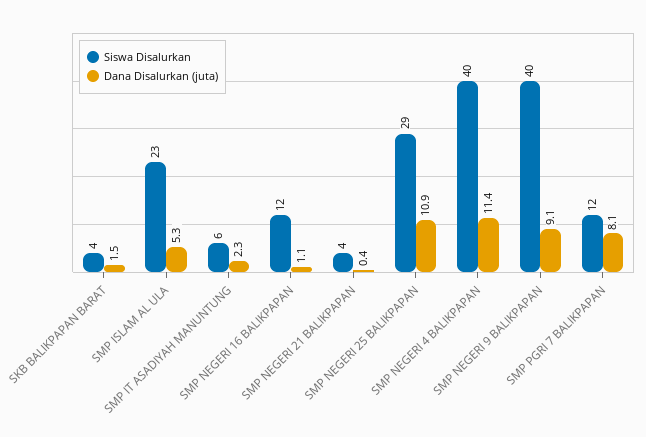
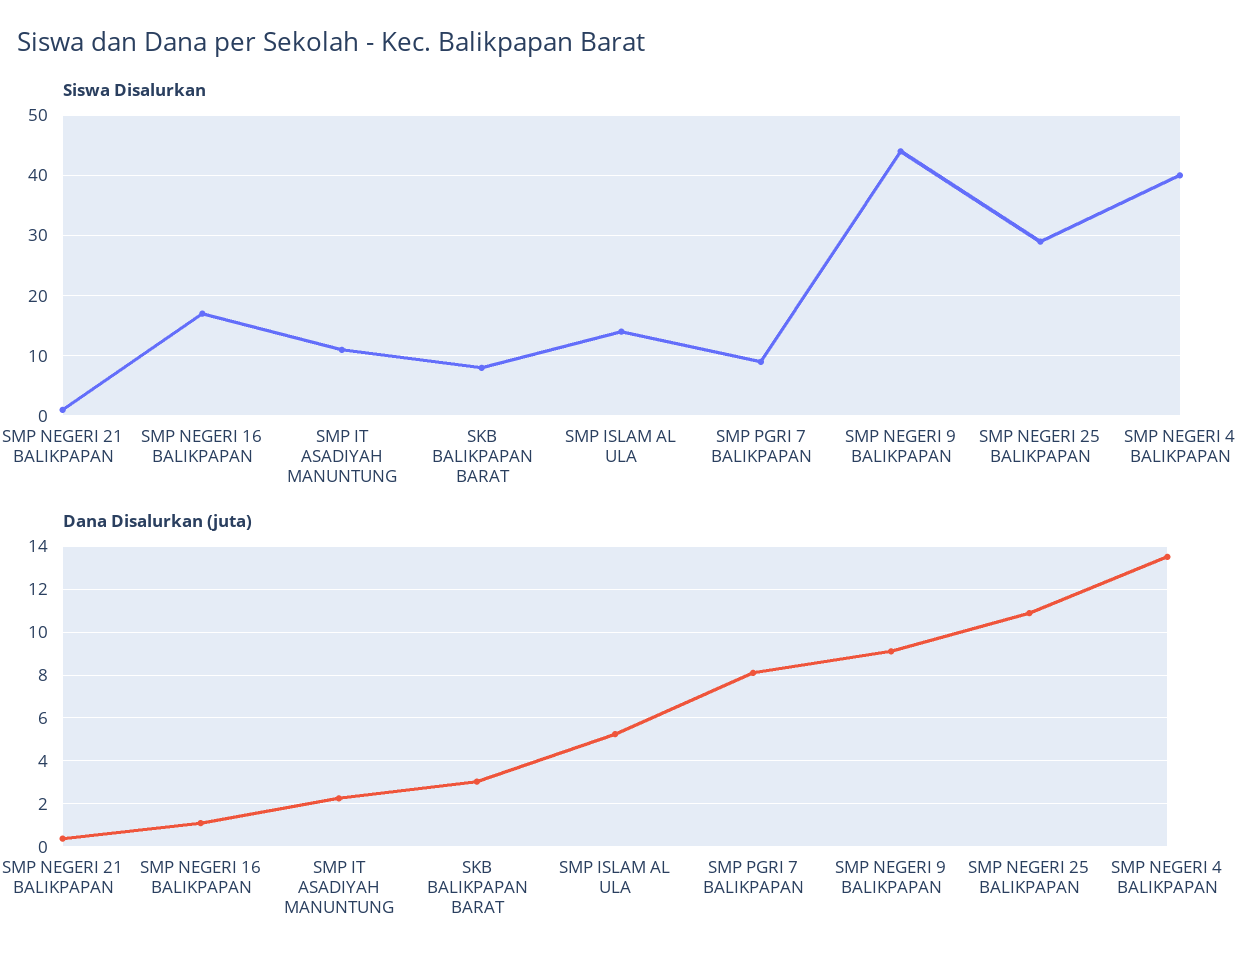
Siswa Disalurkan, SKB BALIKPAPAN BARAT: 4 -> 8
Dana Disalurkan (juta), SKB BALIKPAPAN BARAT: 1.5 -> 3
Siswa Disalurkan, SMP ISLAM AL ULA: 23 -> 14
Siswa Disalurkan, SMP IT ASADIYAH MANUNTUNG: 6 -> 11
Siswa Disalurkan, SMP NEGERI 16 BALIKPAPAN: 12 -> 17
Siswa Disalurkan, SMP NEGERI 21 BALIKPAPAN: 4 -> 1
Dana Disalurkan (juta), SMP NEGERI 4 BALIKPAPAN: 11.4 -> 13.5
Siswa Disalurkan, SMP NEGERI 9 BALIKPAPAN: 40 -> 44
Siswa Disalurkan, SMP PGRI 7 BALIKPAPAN: 12 -> 9

